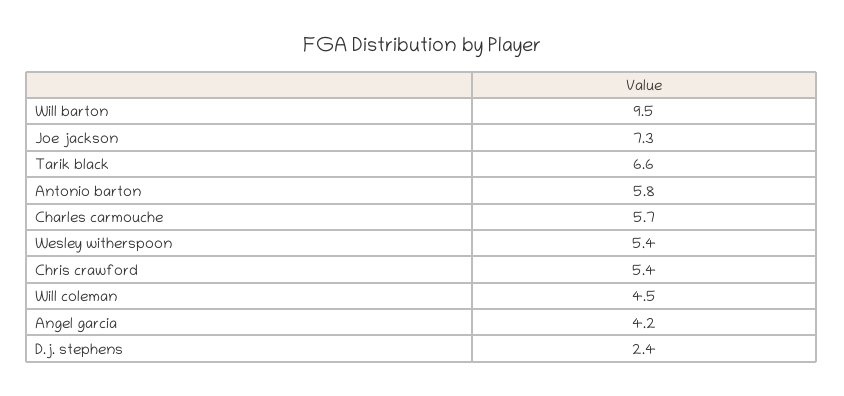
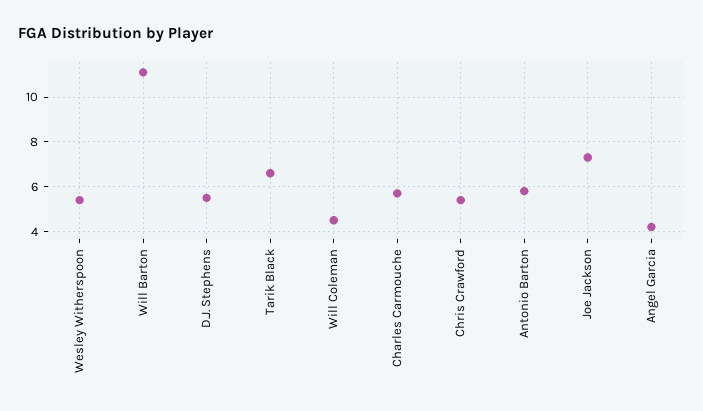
Will barton: 9.5 -> 11
D.j. stephens: 2.4 -> 5.5

